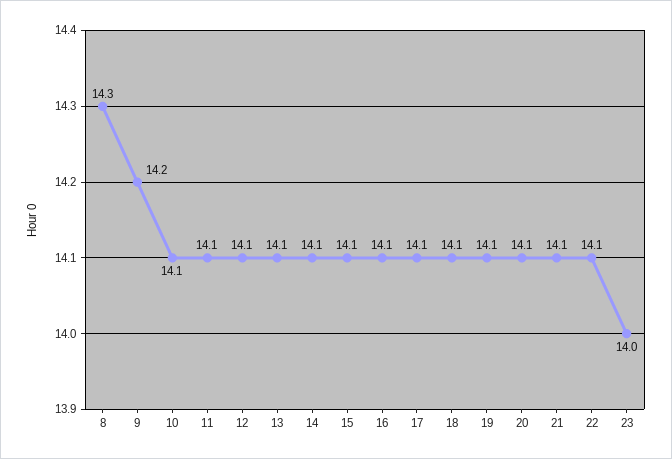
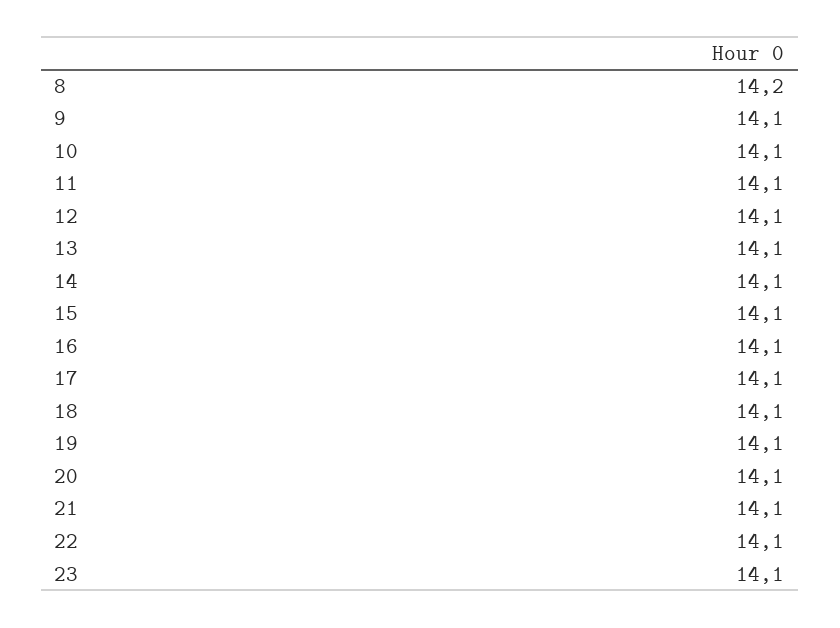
8: 14.3 -> 14.2
9: 14.2 -> 14.1
23: 14 -> 14.1

